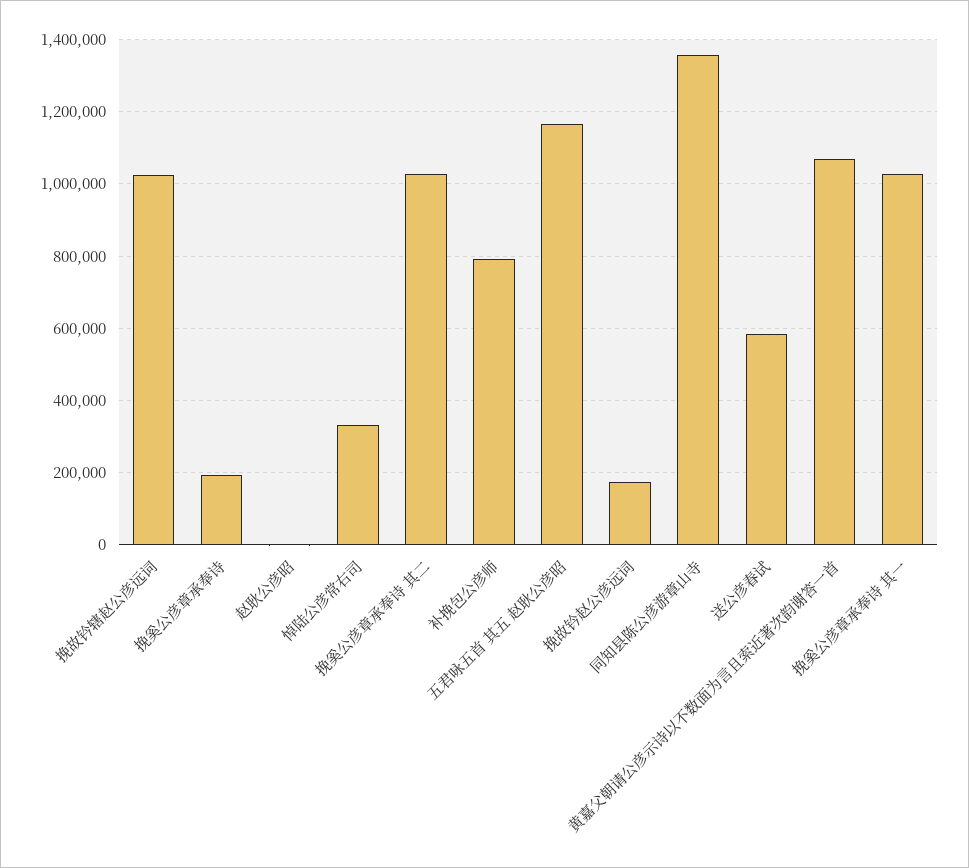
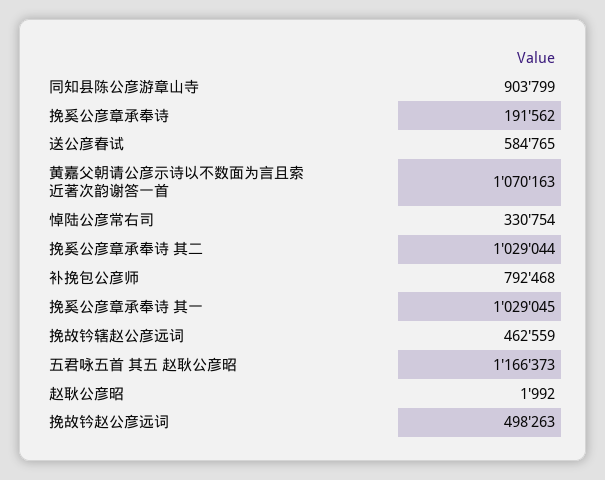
挽故钤辖赵公彦远词: 1020000 -> 462559
挽故钤赵公彦远词: 180000 -> 498263
同知县陈公彦游章山寺: 1360000 -> 903799

